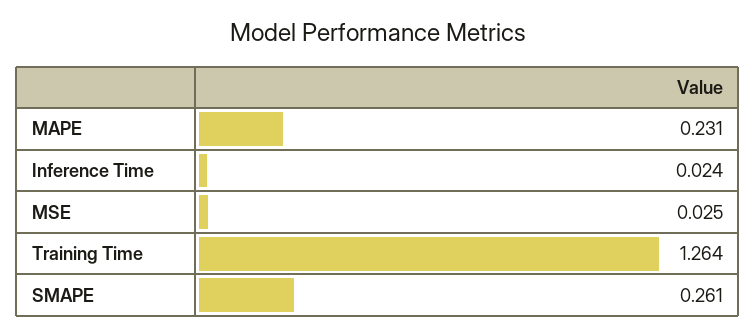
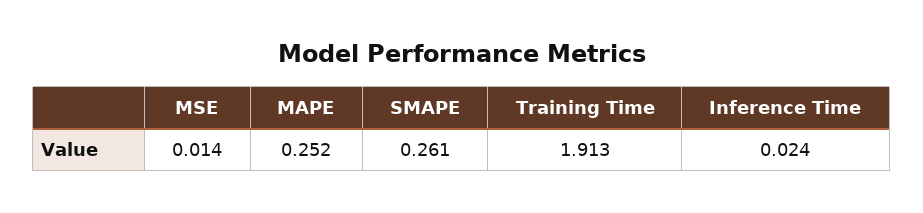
MAPE: 0.231 -> 0.252
MSE: 0.025 -> 0.014
Training Time: 1.264 -> 1.913

